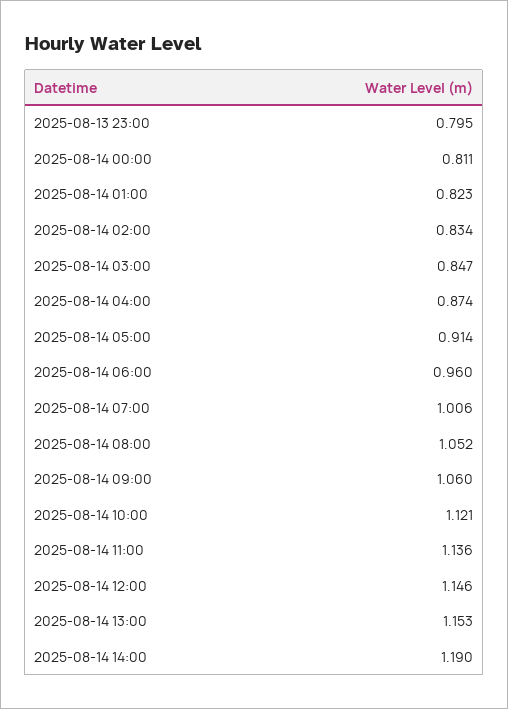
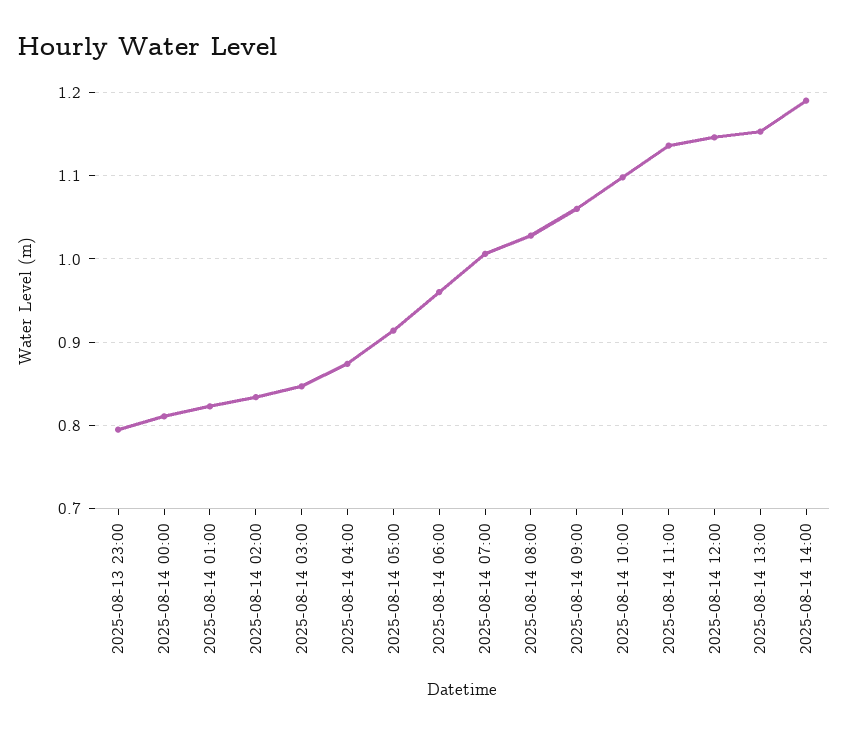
2025-08-14 08:00: 1.052 -> 1.03
2025-08-14 10:00: 1.121 -> 1.1

